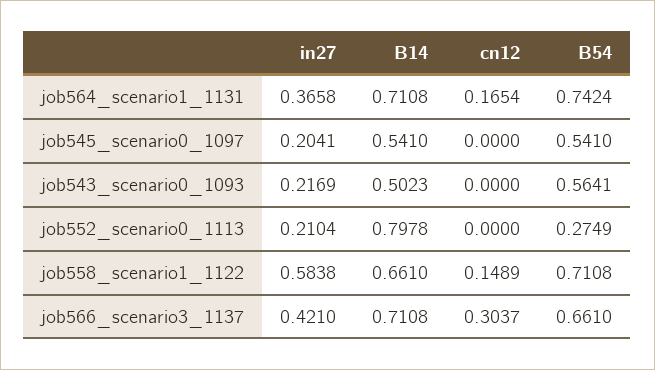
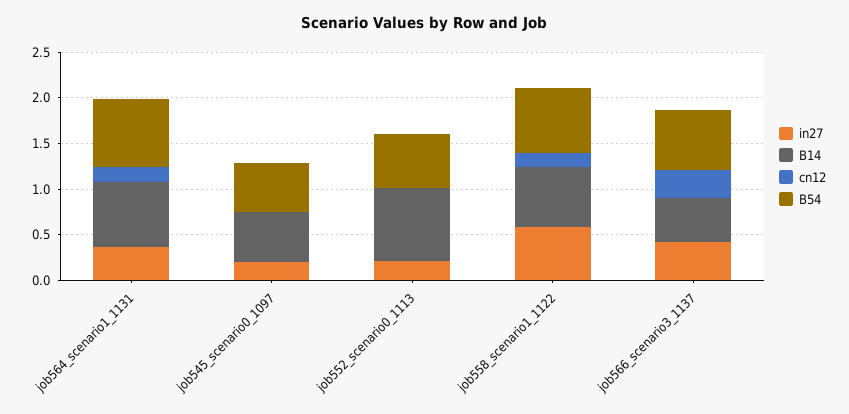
in27, job543_scenario0_1093: 0.2169 -> none
B14, job543_scenario0_1093: 0.5023 -> none
cn12, job543_scenario0_1093: 0 -> none
B54, job543_scenario0_1093: 0.5641 -> none
B54, job552_scenario0_1113: 0.2749 -> 0.6
B14, job566_scenario3_1137: 0.7108 -> 0.5

